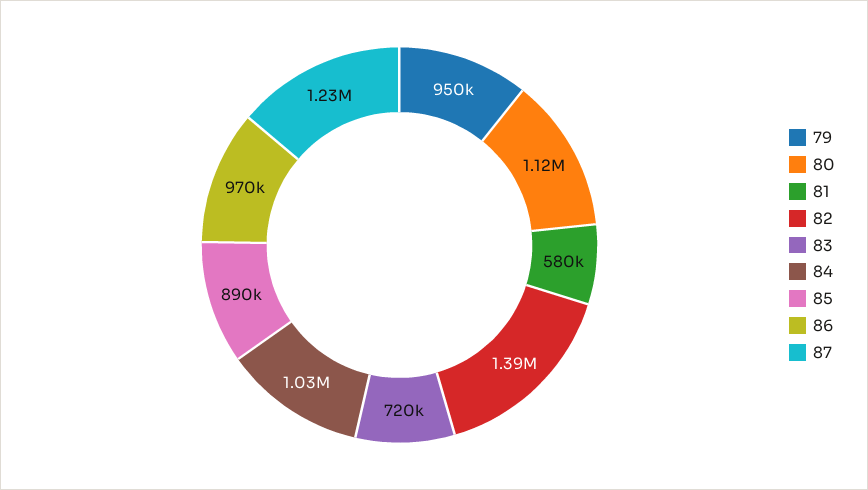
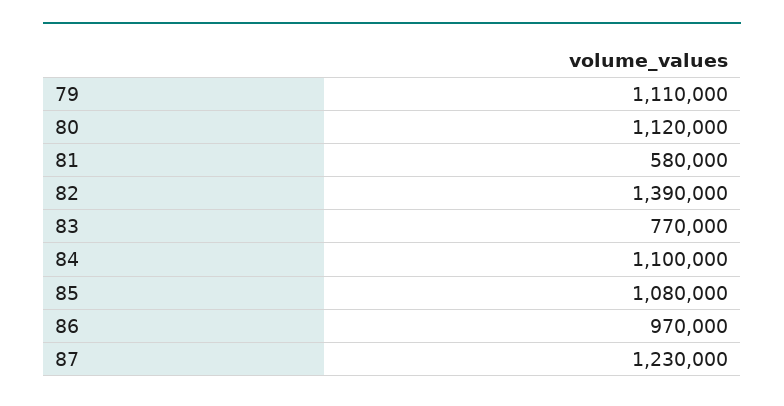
79: 950000 -> 1110000
83: 720000 -> 770000
84: 1030000 -> 1100000
85: 890000 -> 1080000

